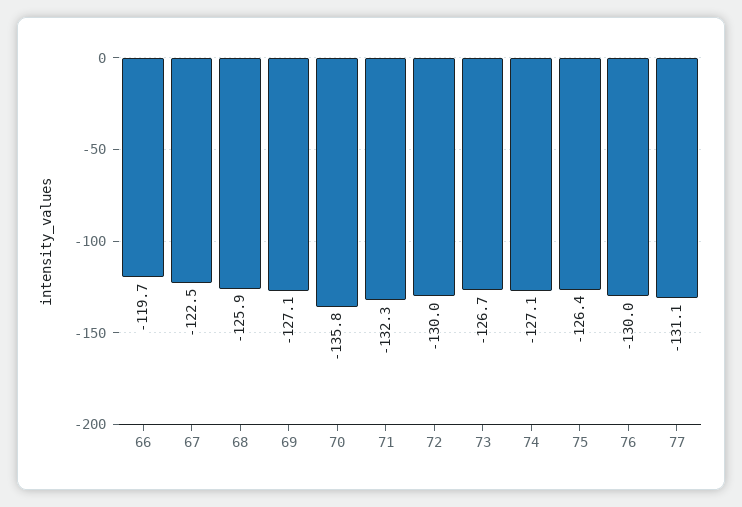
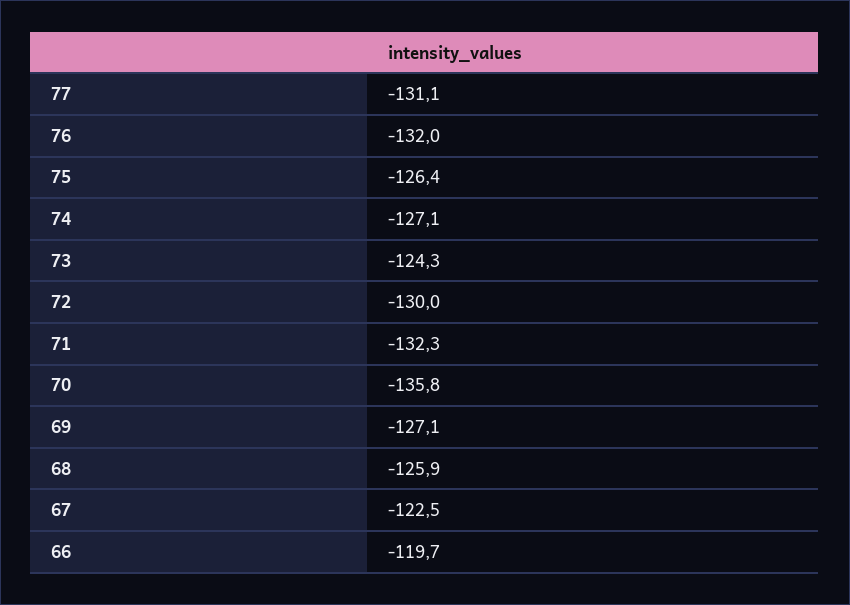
73: -126.7 -> -124.3
76: -130 -> -132

